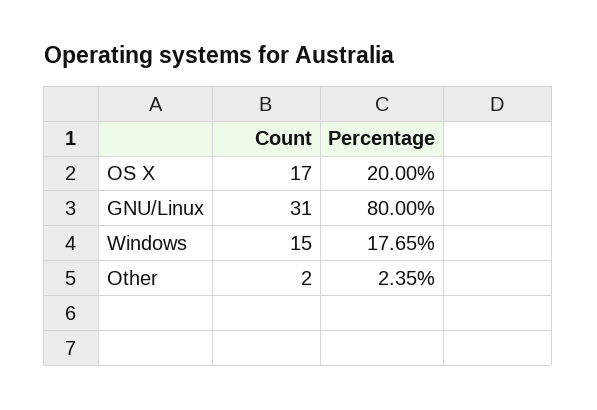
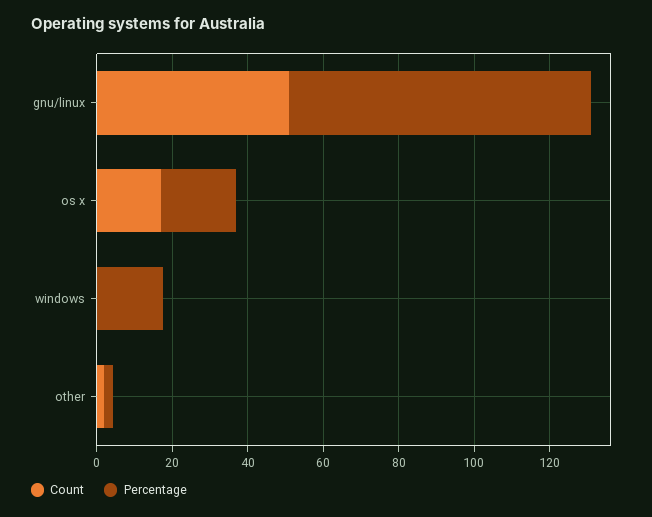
Count, GNU/Linux: 31 -> 50
Count, Windows: 15 -> 0

